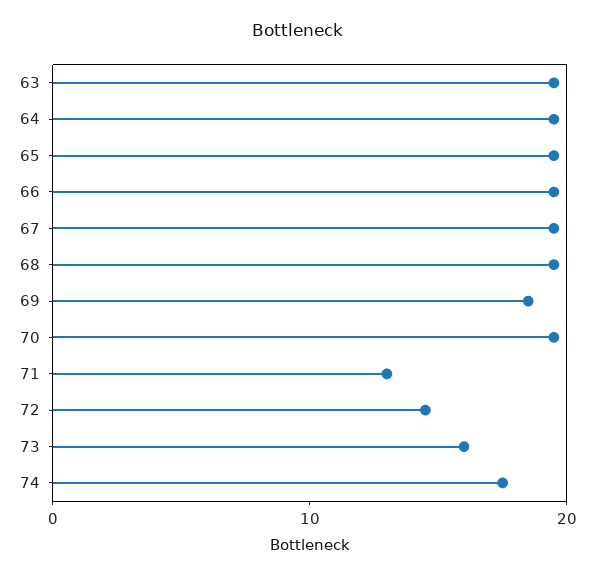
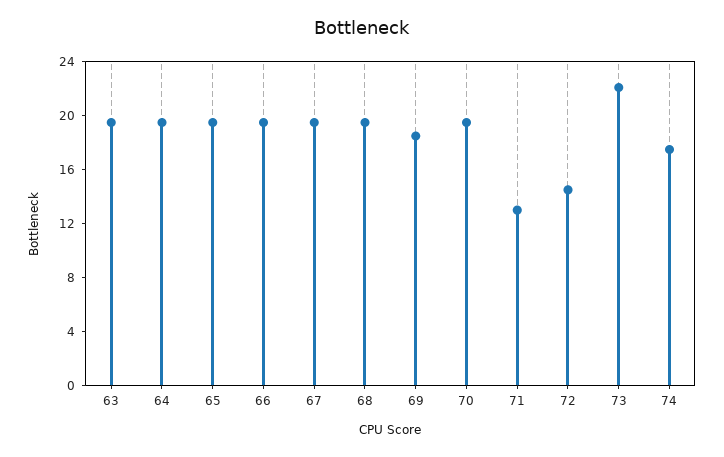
73: 16 -> 22

